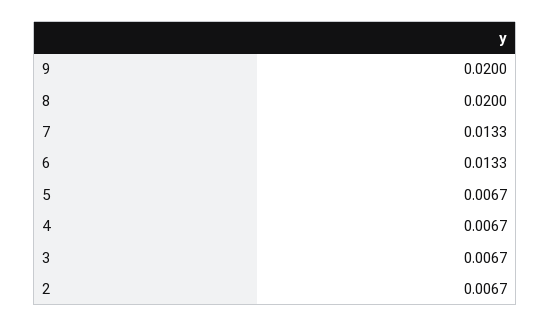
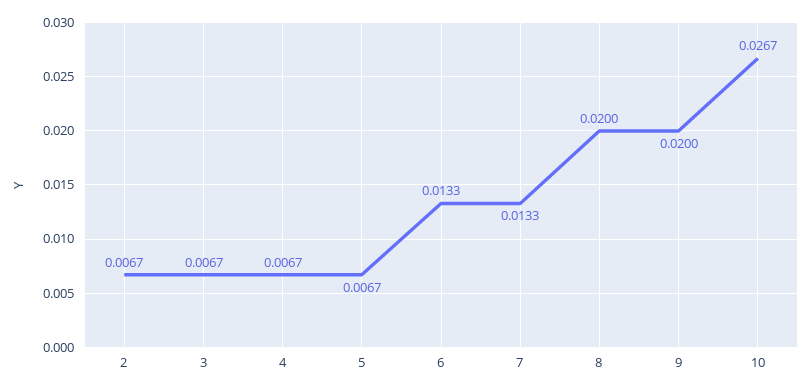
10: none -> 0.0267

